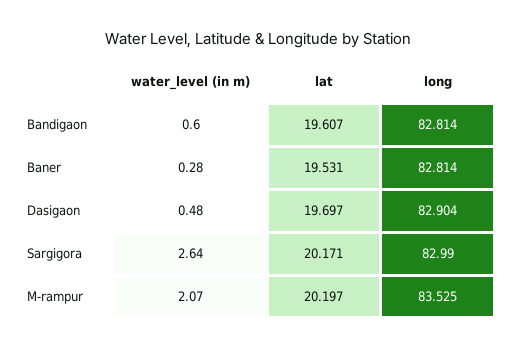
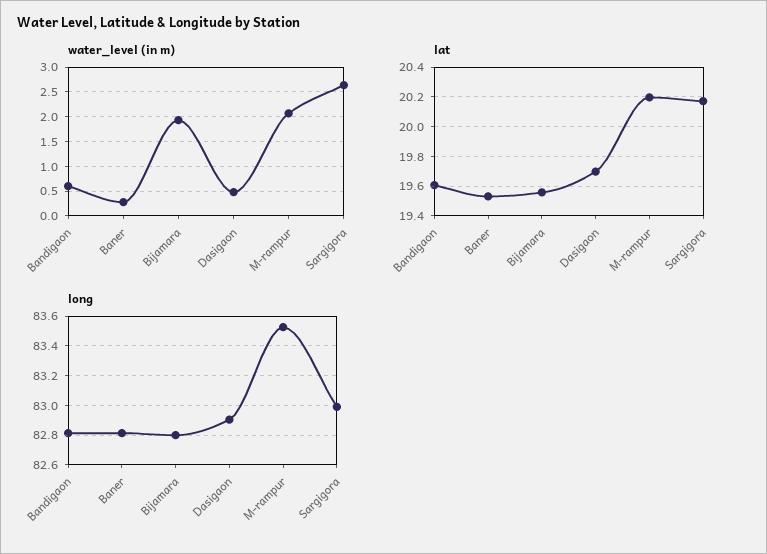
water_level (in m), Bijamara: none -> 2
lat, Bijamara: none -> 19.55
long, Bijamara: none -> 82.8

